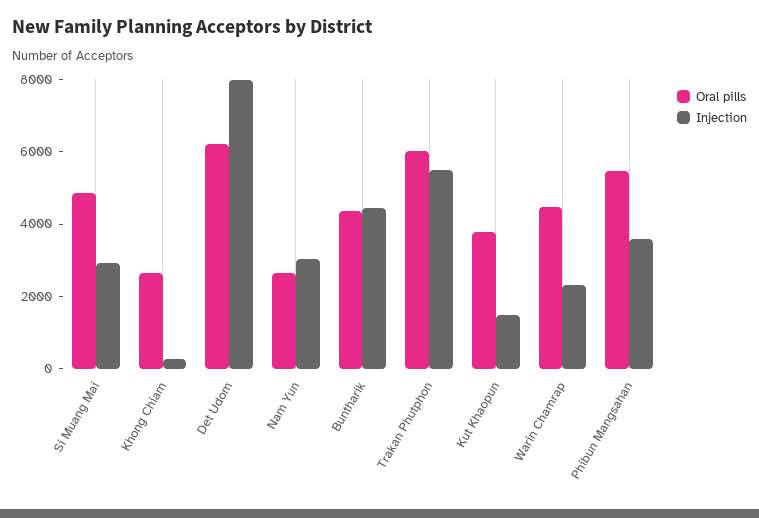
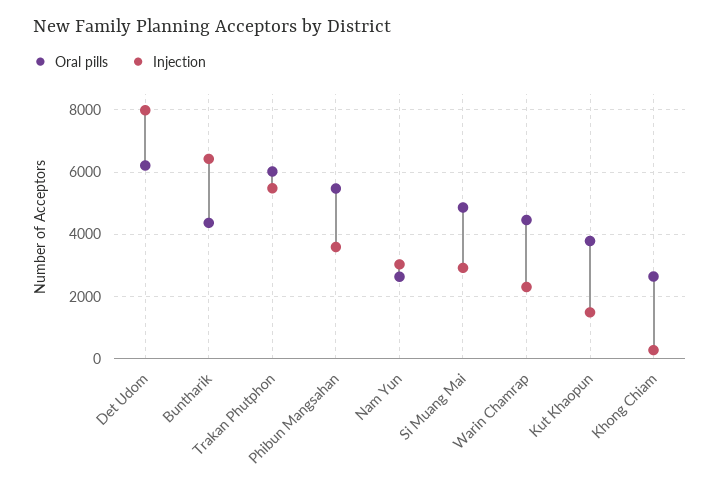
Injection, Buntharik: 4500 -> 6400

